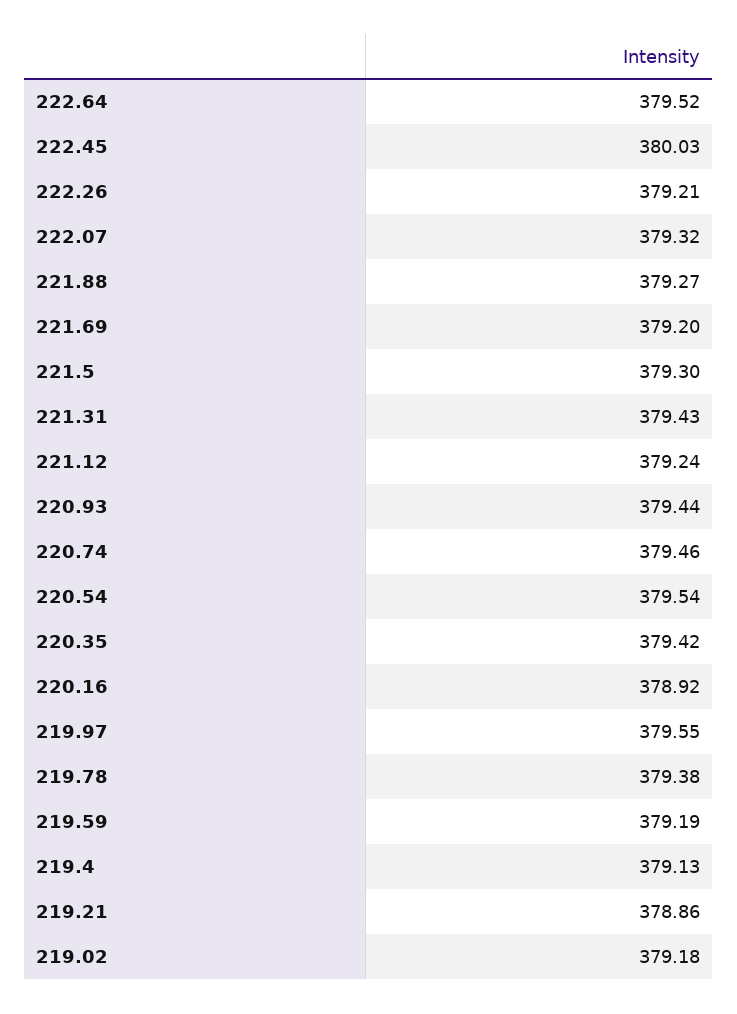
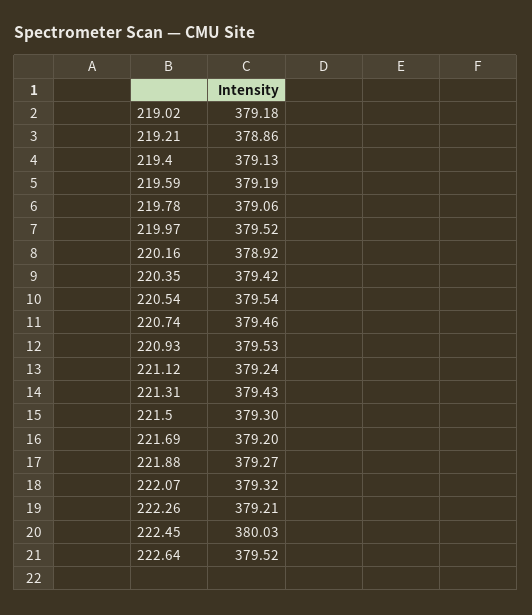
220.93: 379.44 -> 379.53
219.97: 379.55 -> 379.52
219.78: 379.38 -> 379.06

